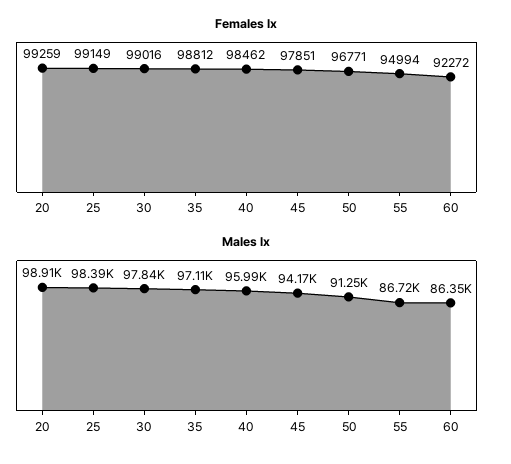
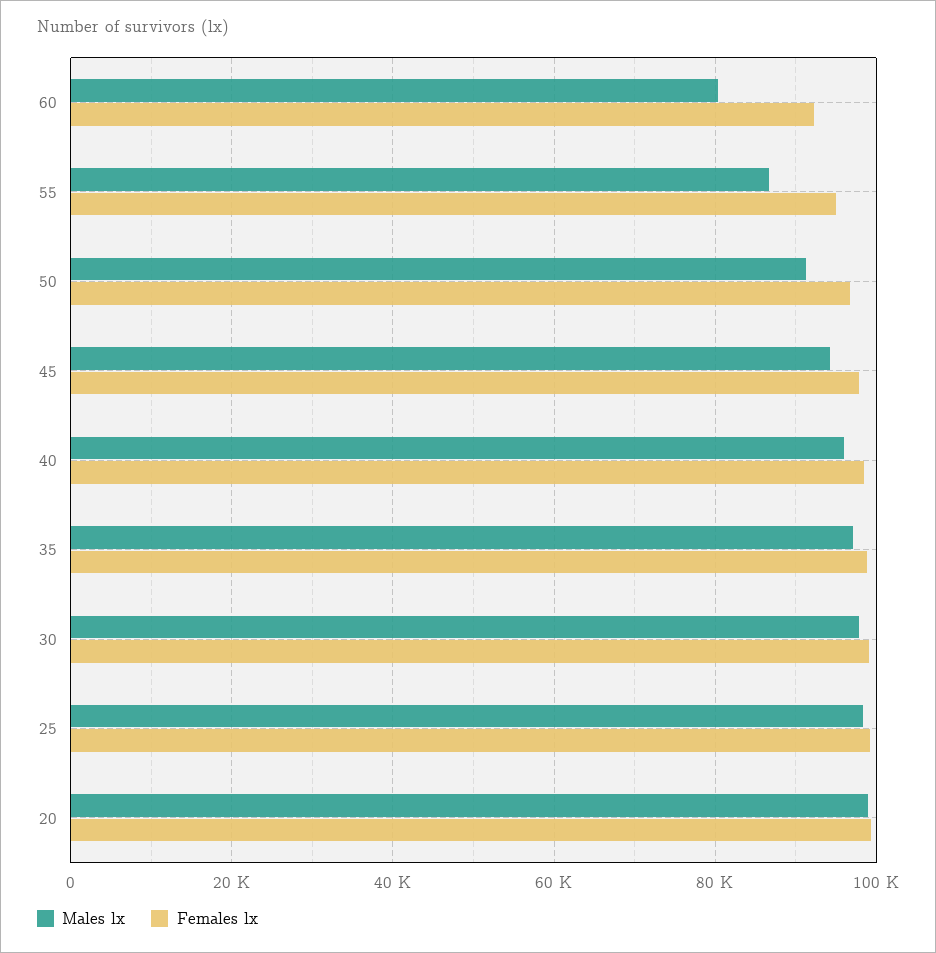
Males lx, 60: 86350 -> 80000

